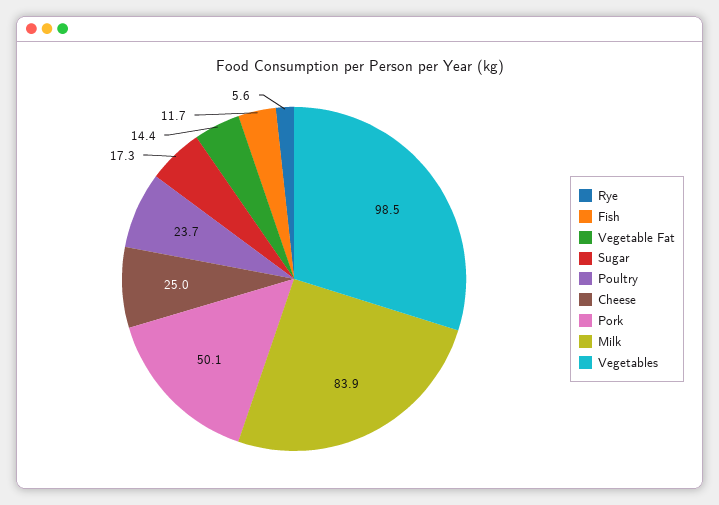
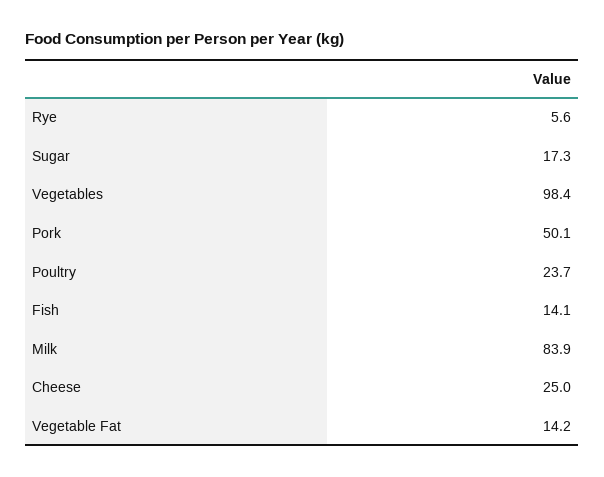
Fish: 11.7 -> 14.1
Vegetable Fat: 14.4 -> 14.2
Vegetables: 98.5 -> 98.4

